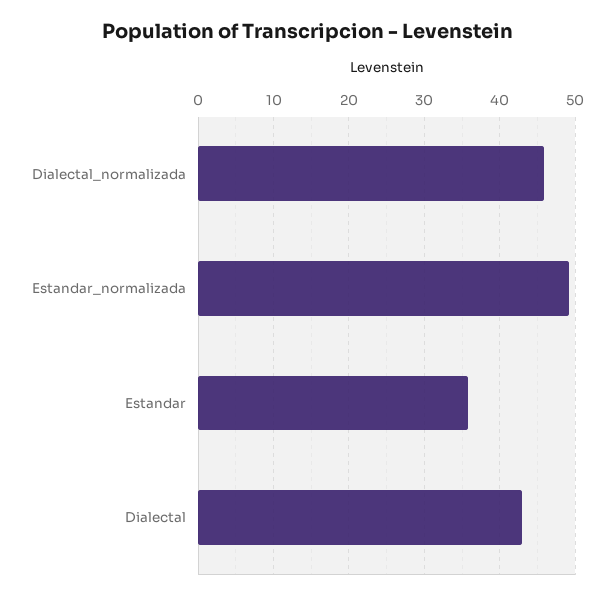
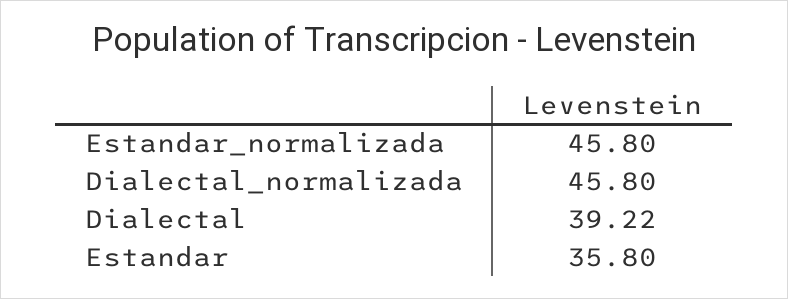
Estandar_normalizada: 49 -> 45.8
Dialectal: 43 -> 39.22

